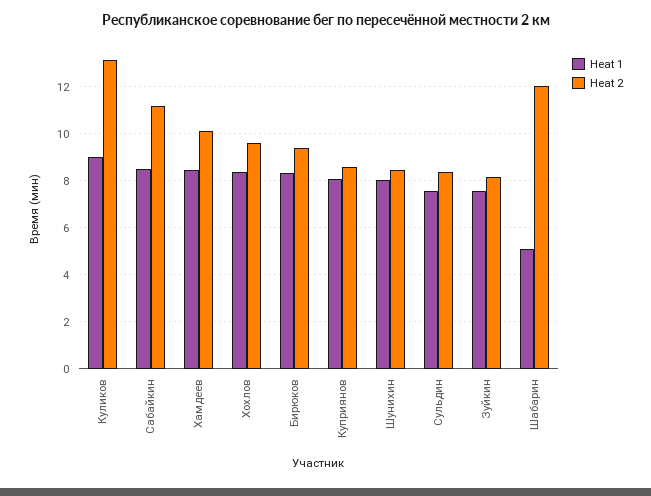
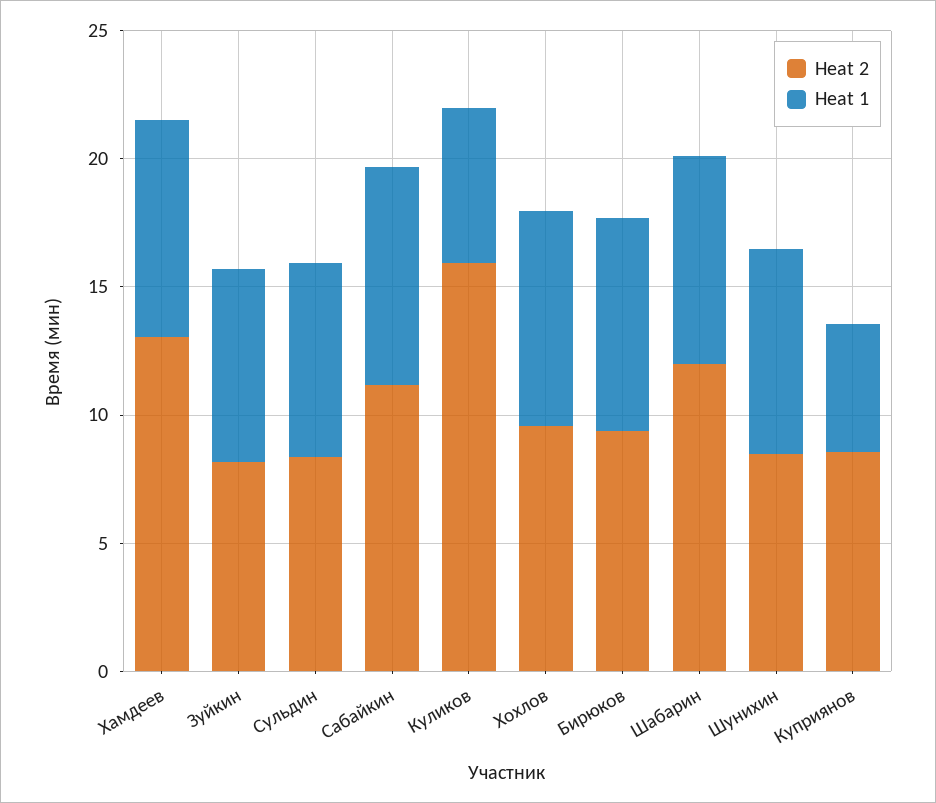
Heat 1, Куликов: 9 -> 6
Heat 2, Куликов: 13 -> 16
Heat 2, Хамдеев: 10 -> 13
Heat 1, Куприянов: 8 -> 5
Heat 1, Шабарин: 5 -> 8

